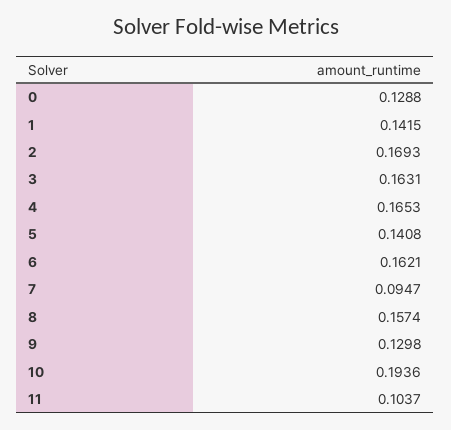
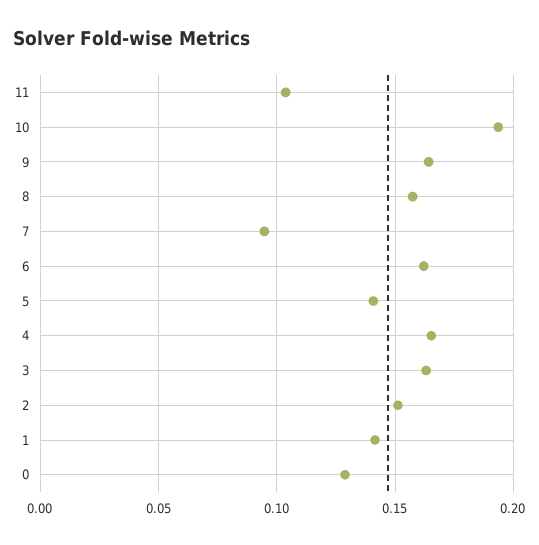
2: 0.1693 -> 0.15
9: 0.1298 -> 0.165

